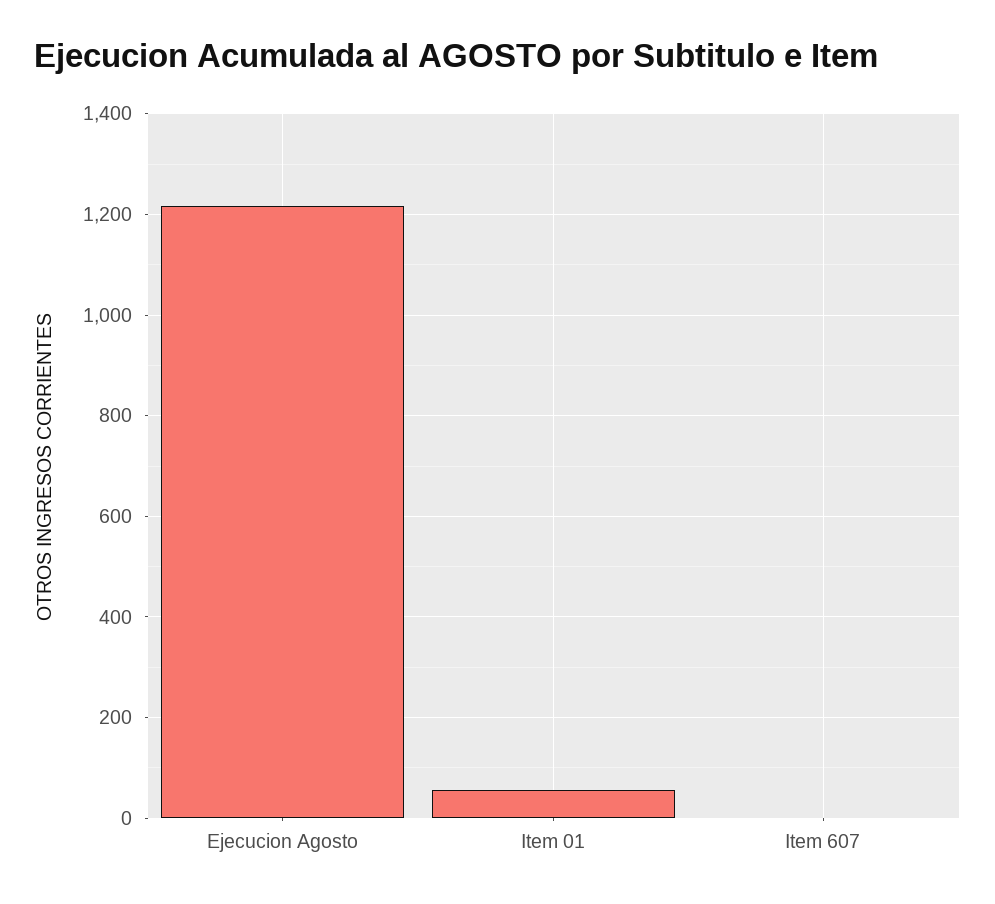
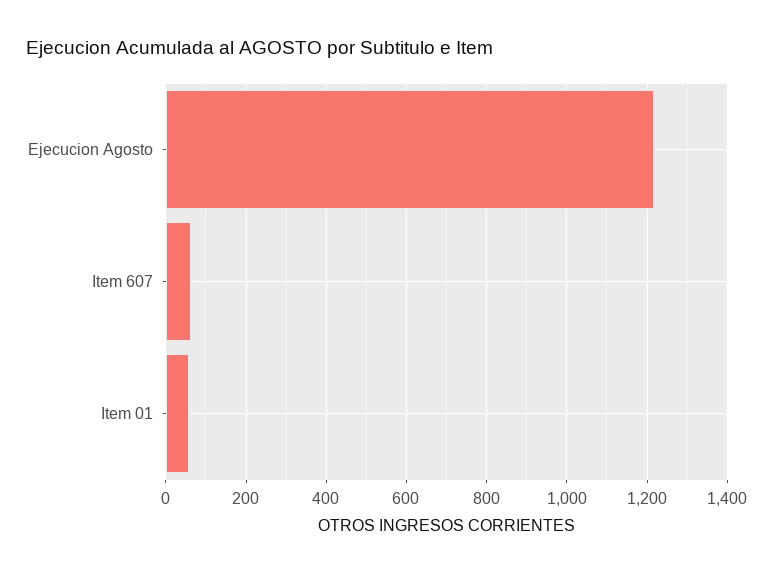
Item 607: 0 -> 60

